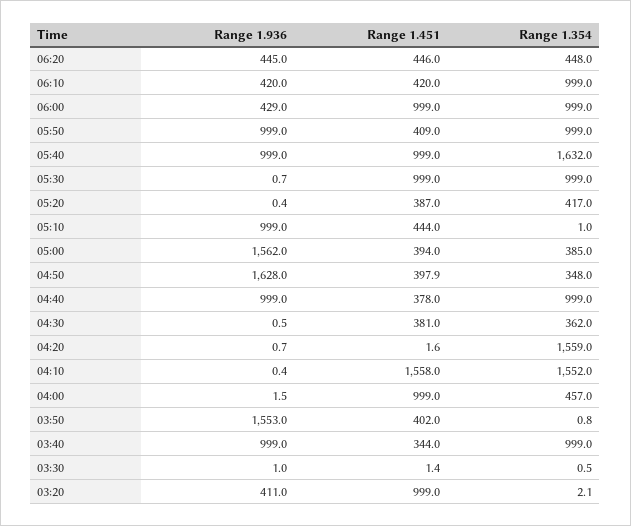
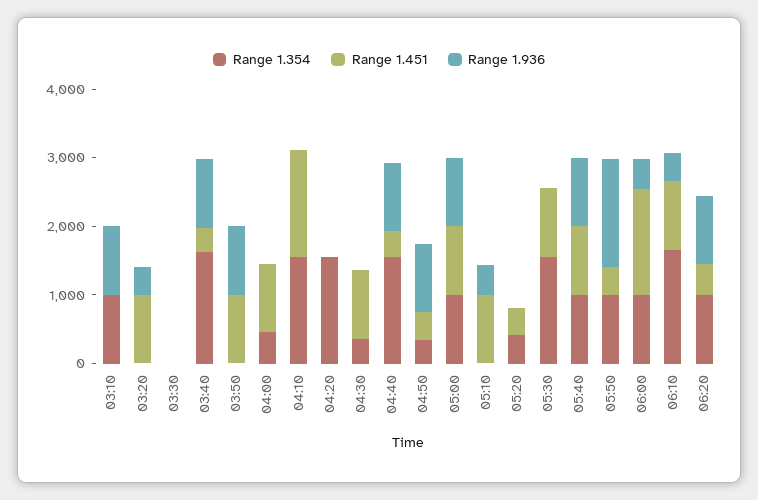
Range 1.936, 06:20: 445 -> 1000
Range 1.354, 06:20: 448 -> 1000
Range 1.451, 06:10: 420 -> 1000
Range 1.354, 06:10: 999 -> 1600
Range 1.451, 06:00: 999 -> 1600
Range 1.936, 05:50: 999 -> 1600
Range 1.354, 05:40: 1632 -> 1000
Range 1.354, 05:30: 999 -> 1600
Range 1.936, 05:10: 999 -> 400
Range 1.451, 05:10: 444 -> 1000
Range 1.936, 05:00: 1562 -> 1000
Range 1.451, 05:00: 394 -> 1000
Range 1.354, 05:00: 385 -> 1000
Range 1.936, 04:50: 1628 -> 1000
Range 1.354, 04:40: 999 -> 1600
Range 1.451, 04:30: 381 -> 1000
Range 1.936, 03:50: 1553 -> 1000
Range 1.451, 03:50: 402 -> 1000
Range 1.354, 03:40: 999 -> 1600
Range 1.354, 03:10: none -> 1000
Range 1.451, 03:10: none -> 0
Range 1.936, 03:10: none -> 1000

